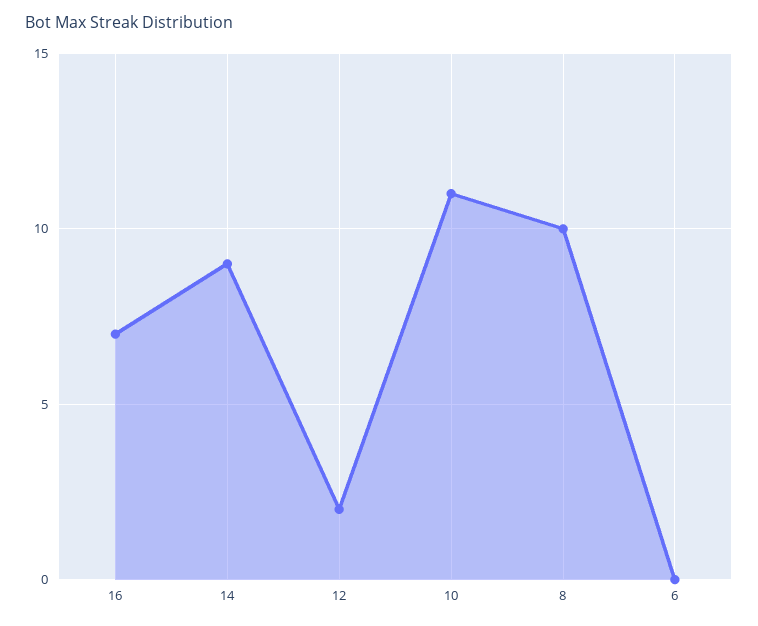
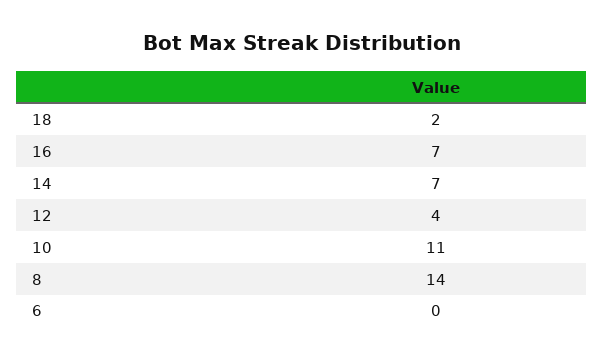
14: 9 -> 7
12: 2 -> 4
8: 10 -> 14
18: none -> 2

